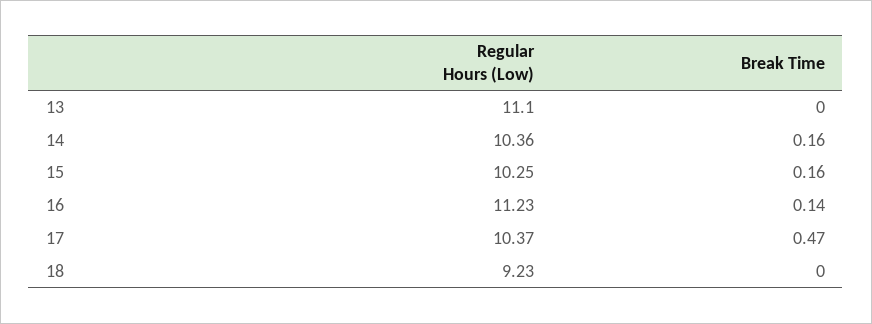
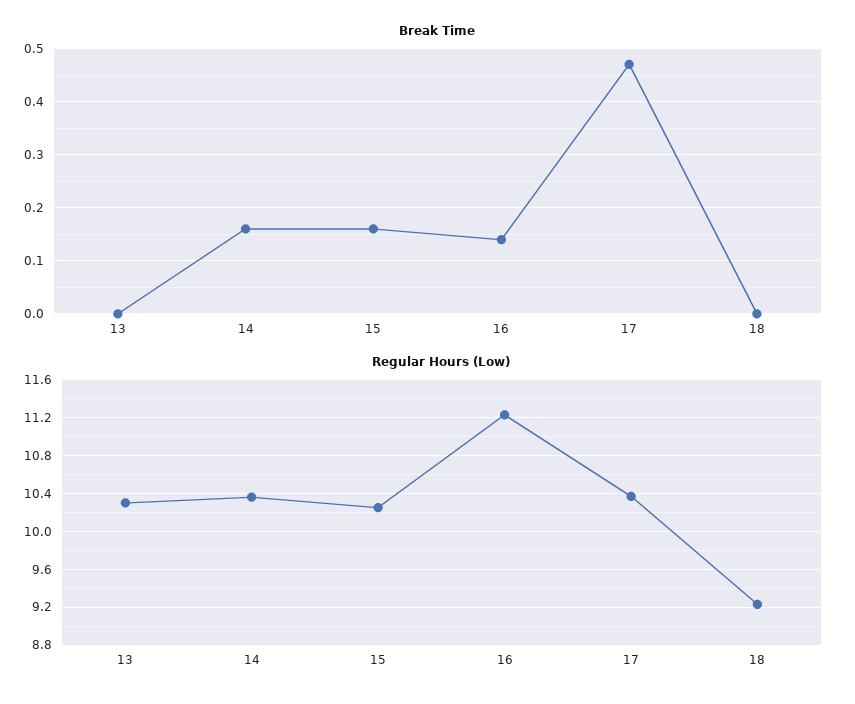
Regular Hours (Low), 13: 11.1 -> 10.3

